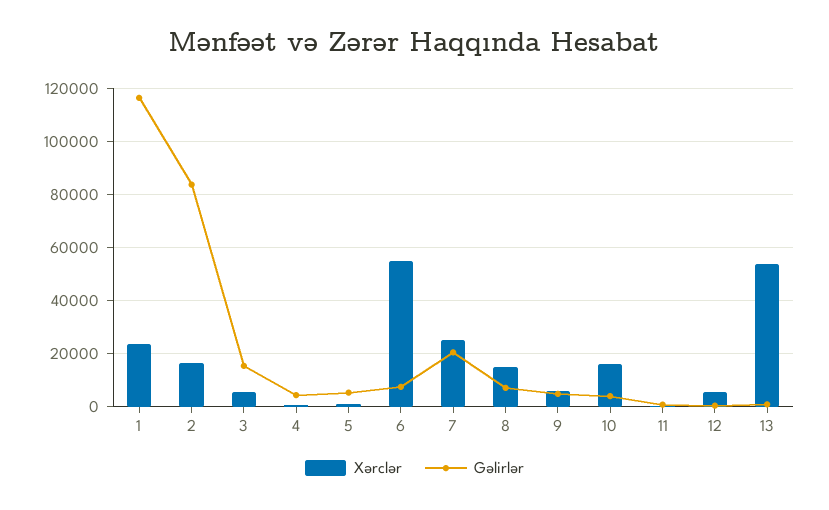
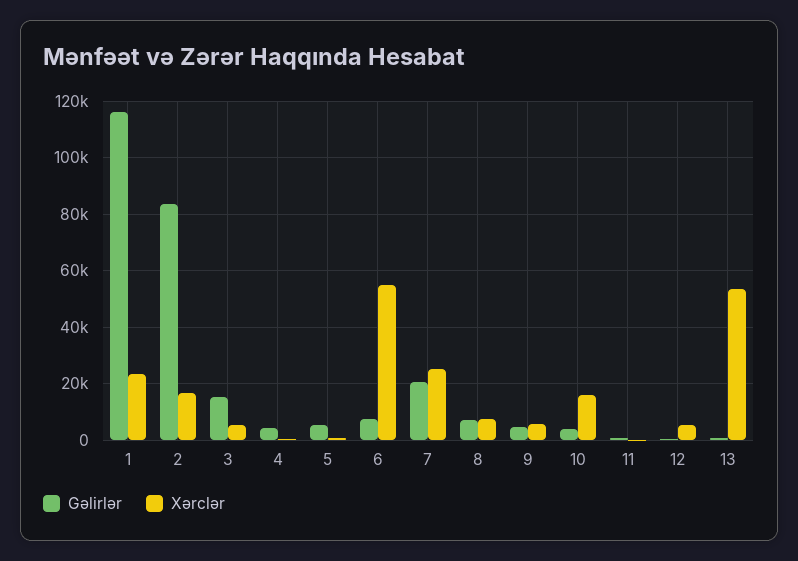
Xərclər, 8: 15000 -> 7500

